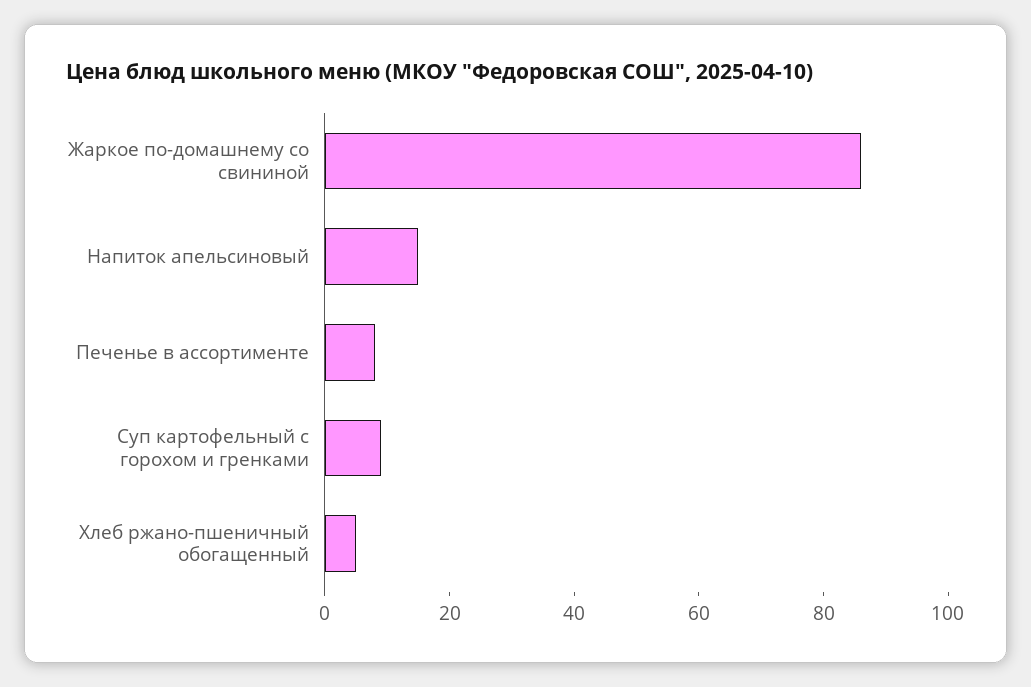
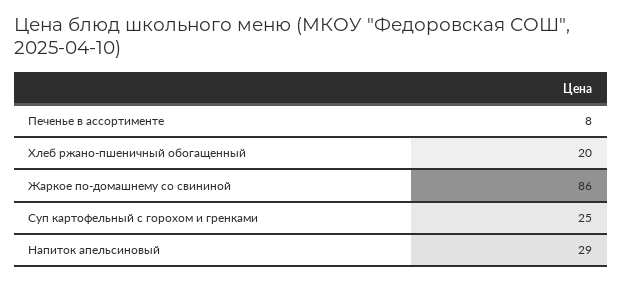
Напиток апельсиновый: 15 -> 29
Суп картофельный с горохом и гренками: 10 -> 25
Хлеб ржано-пшеничный обогащенный: 5 -> 20

